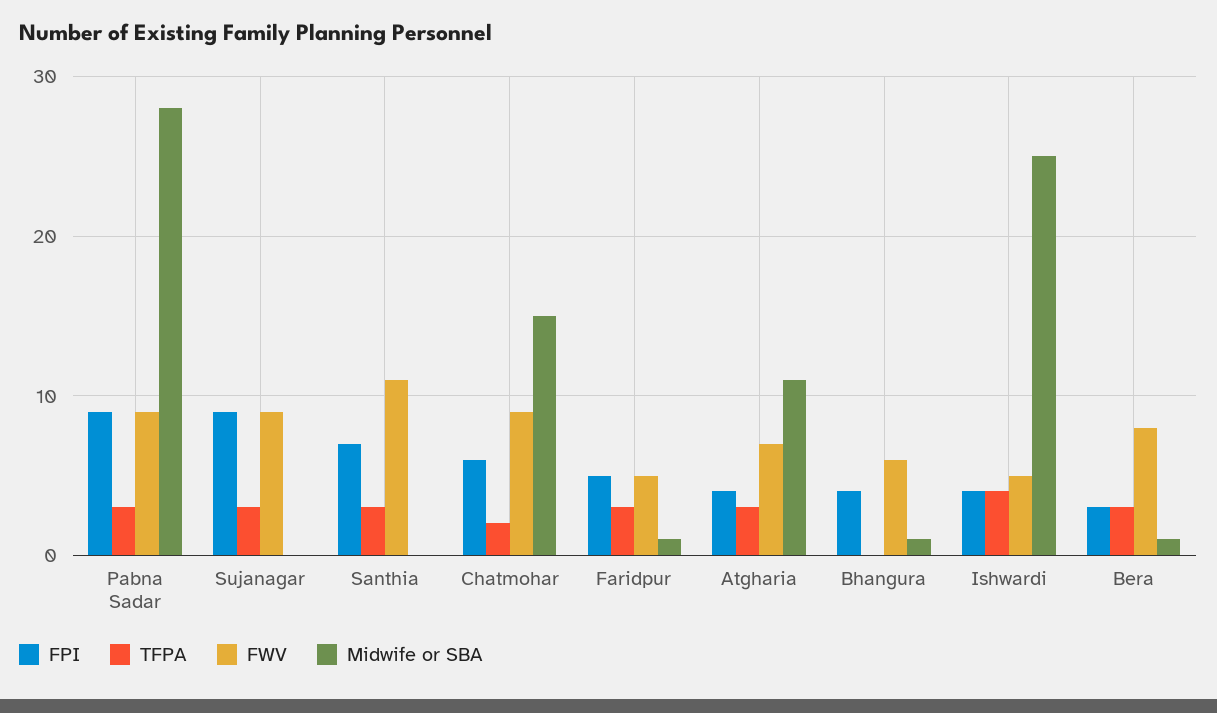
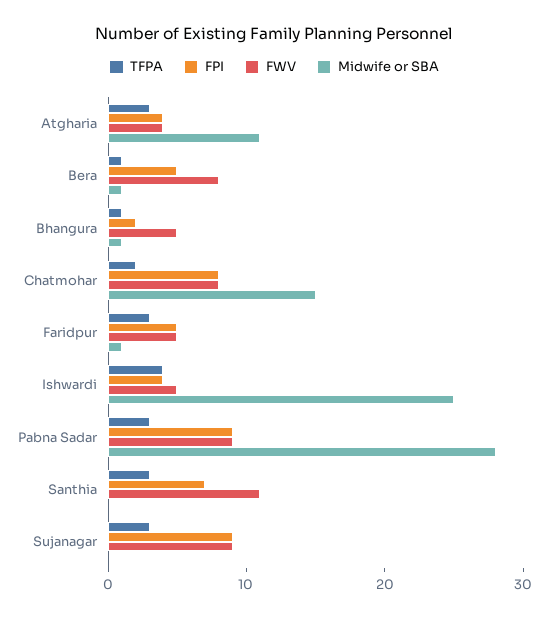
FPI, Chatmohar: 6 -> 8
FWV, Chatmohar: 9 -> 8
FWV, Atgharia: 7 -> 4
FPI, Bhangura: 4 -> 2
TFPA, Bhangura: 0 -> 1
FWV, Bhangura: 6 -> 5
FPI, Bera: 3 -> 5
TFPA, Bera: 3 -> 1

